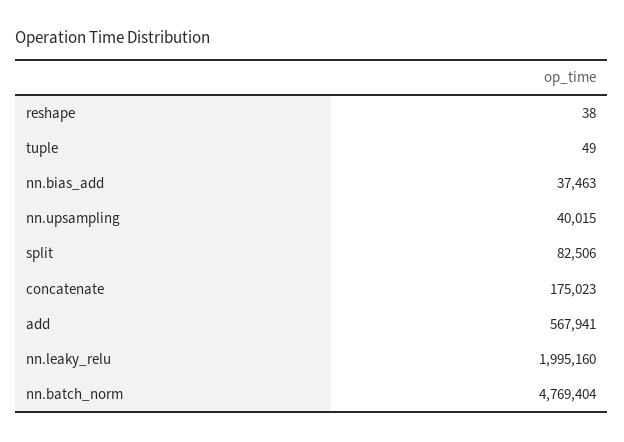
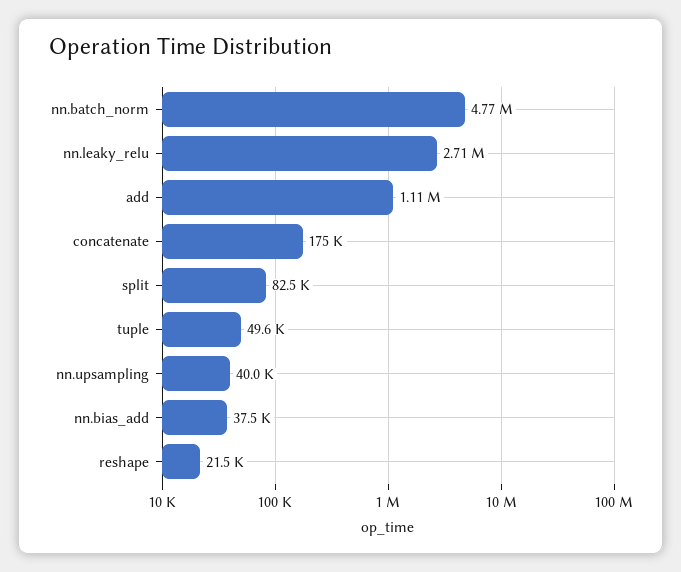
reshape: 38 -> 21500
tuple: 49 -> 49600
add: 567941 -> 1110000
nn.leaky_relu: 1995160 -> 2710000

